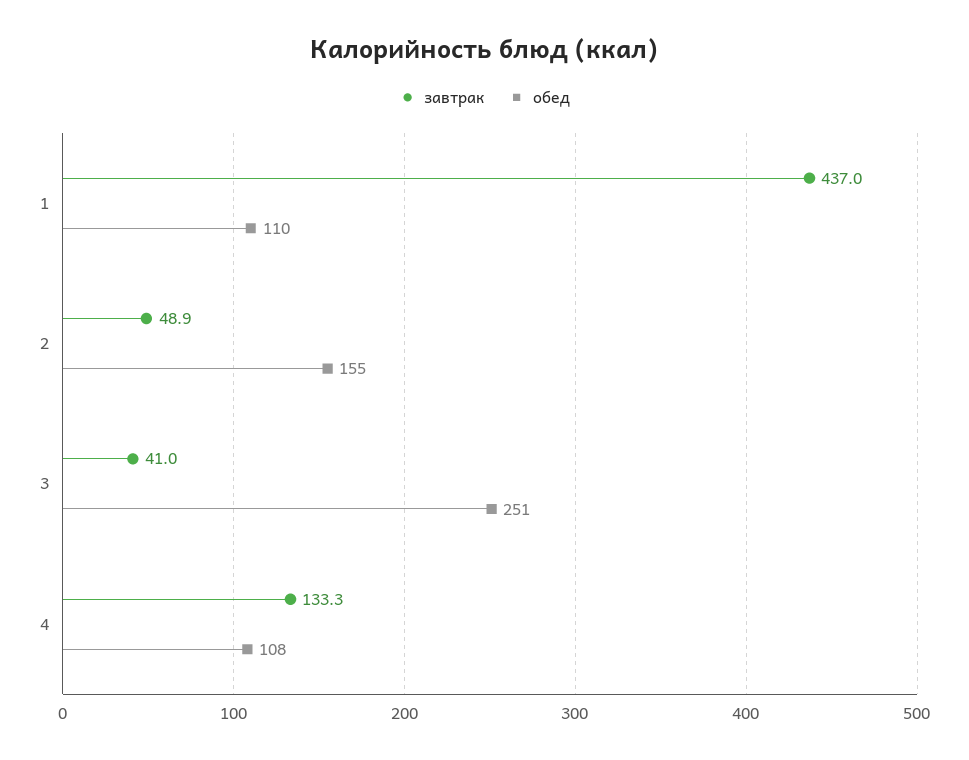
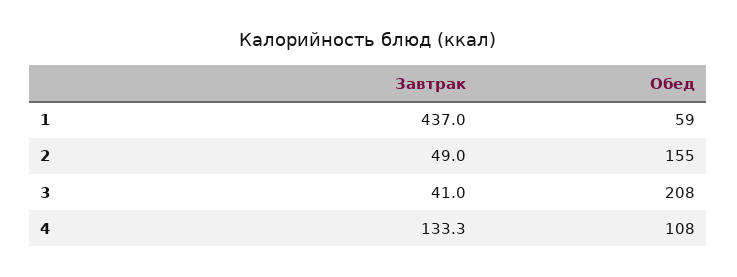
обед, 1: 110 -> 59
завтрак, 2: 48.9 -> 49
обед, 3: 251 -> 208

